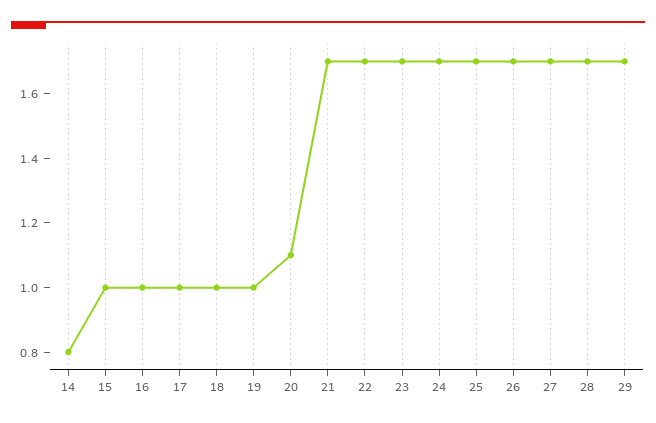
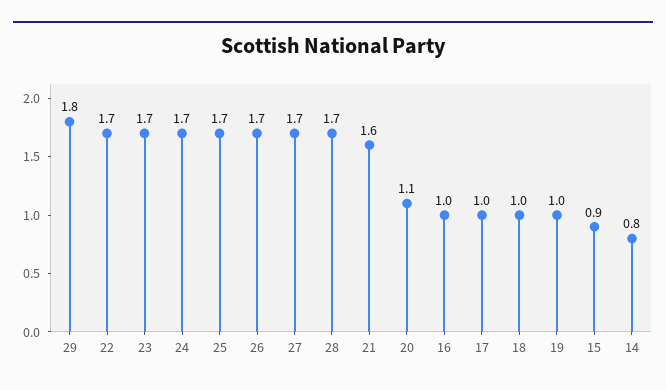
15: 1 -> 0.9
21: 1.7 -> 1.6
29: 1.7 -> 1.8

